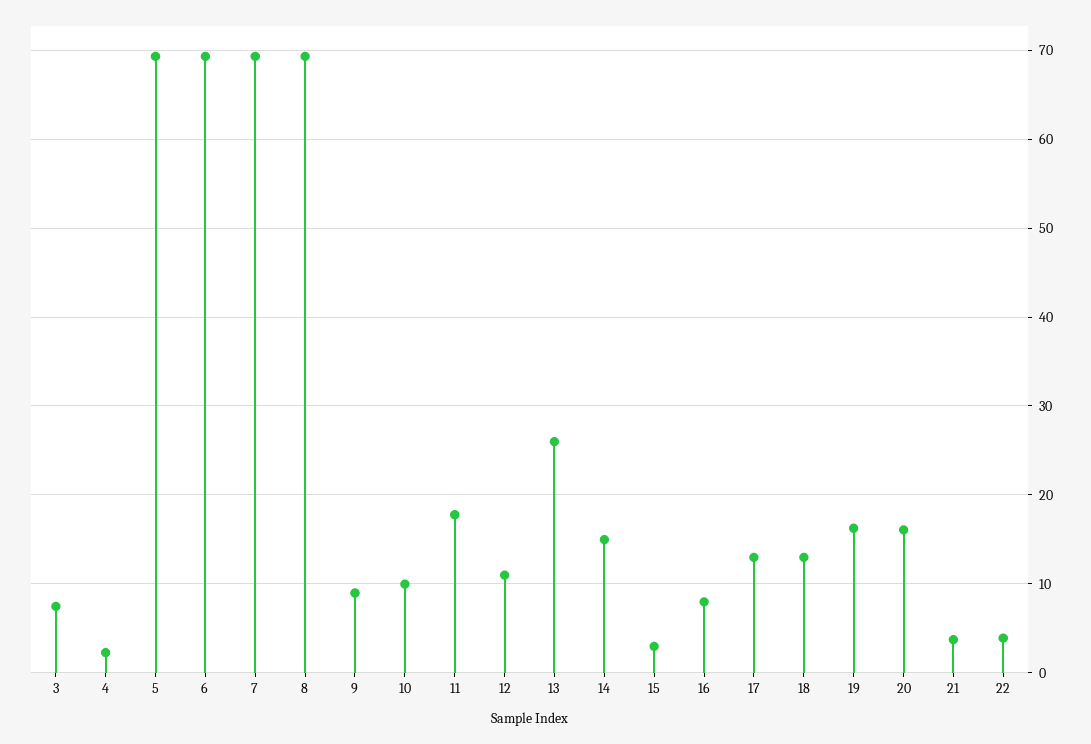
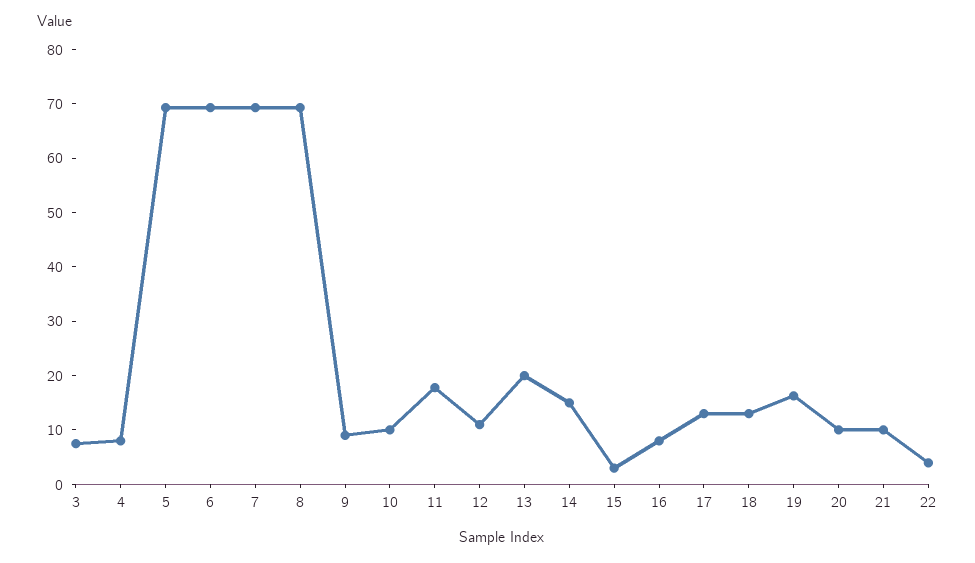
4: 2 -> 8
13: 26 -> 20
20: 16 -> 10
21: 4 -> 10

